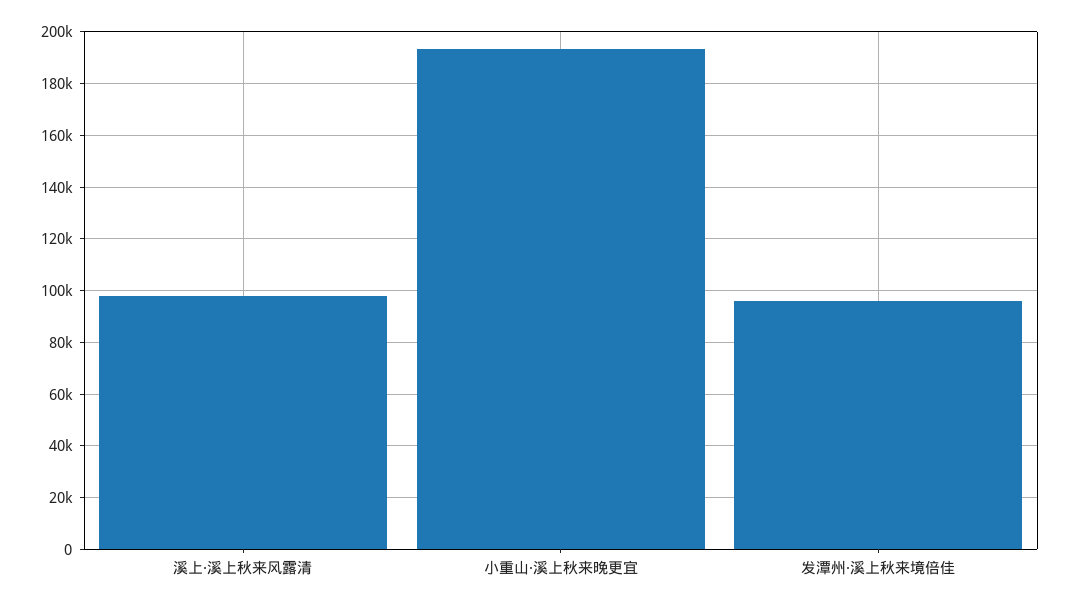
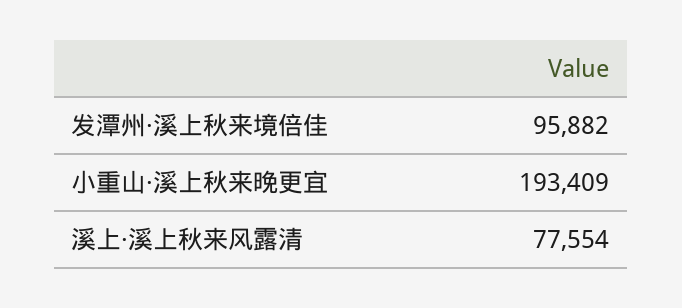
溪上·溪上秋来风露清: 97500 -> 77554

